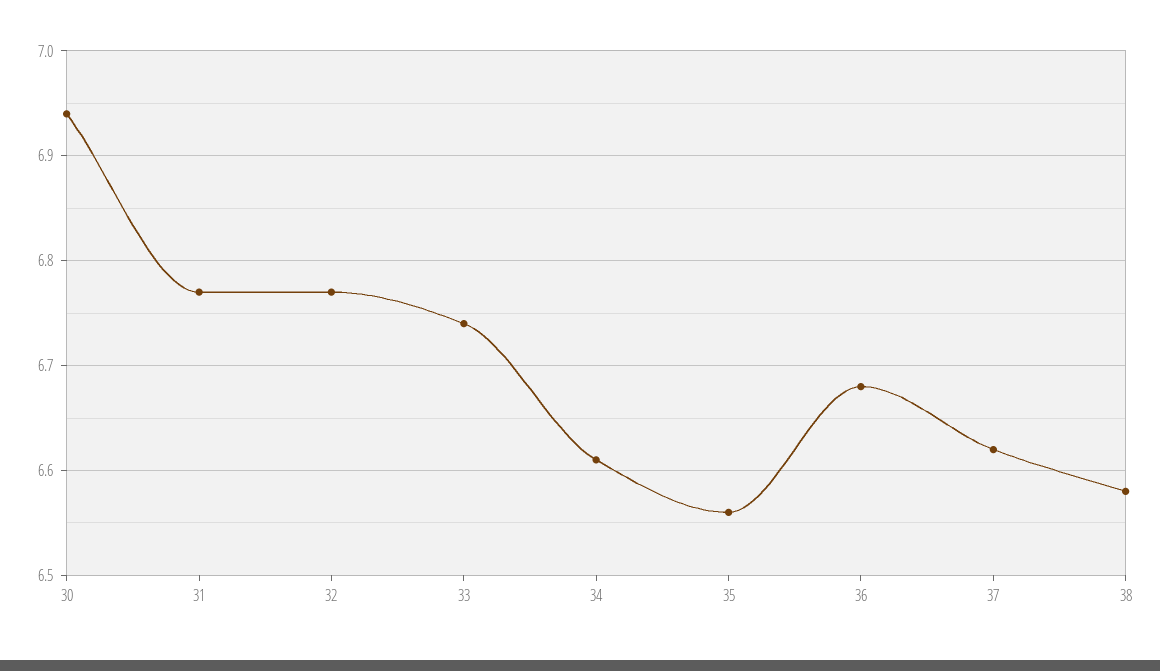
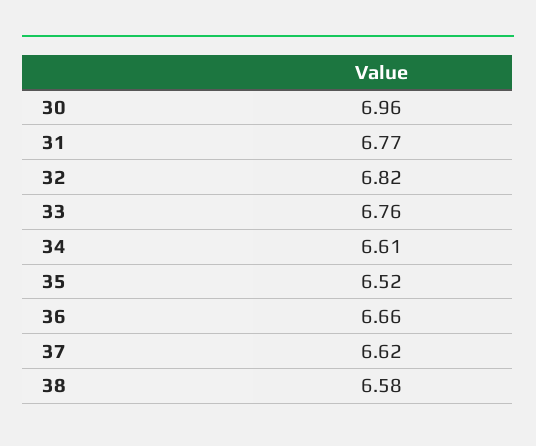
30: 6.94 -> 6.96
32: 6.77 -> 6.82
33: 6.74 -> 6.76
35: 6.56 -> 6.52
36: 6.68 -> 6.66

